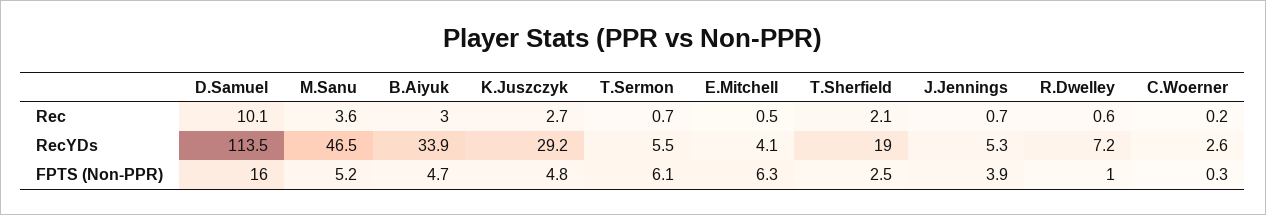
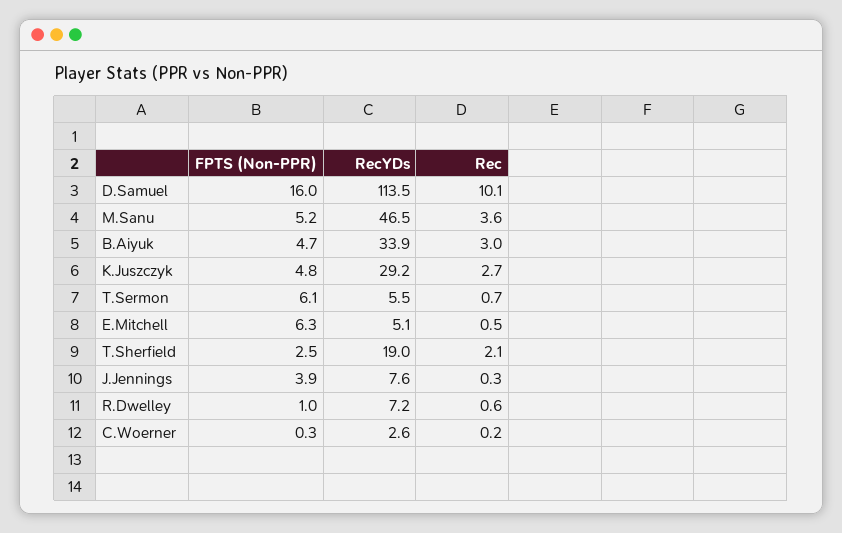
J.Jennings, Rec: 0.7 -> 0.3
E.Mitchell, RecYDs: 4.1 -> 5.1
J.Jennings, RecYDs: 5.3 -> 7.6

